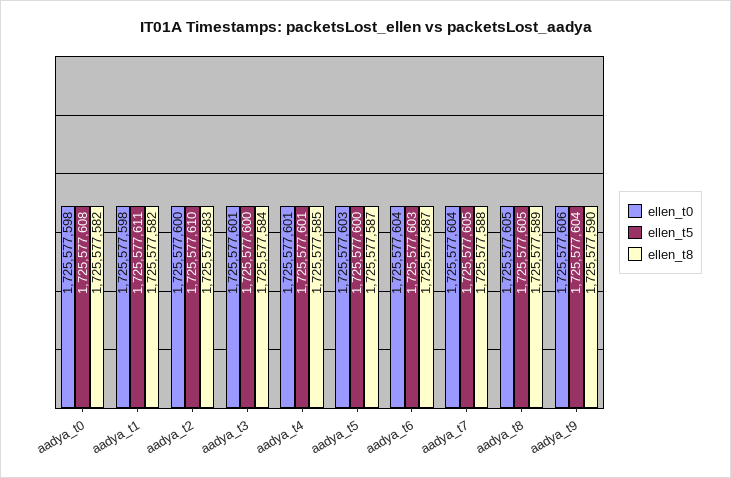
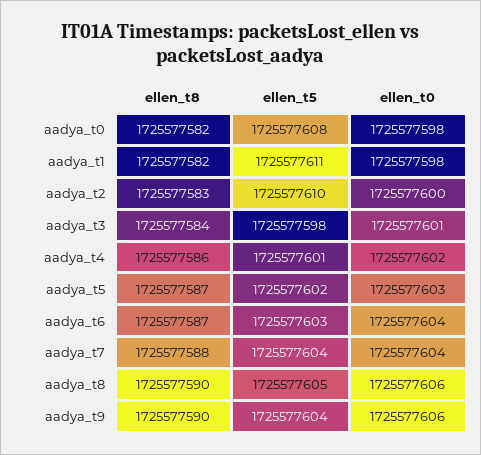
ellen_t5, aadya_t3: 1725577600 -> 1725577598
ellen_t0, aadya_t4: 1725577601 -> 1725577602
ellen_t8, aadya_t4: 1725577585 -> 1725577586
ellen_t5, aadya_t5: 1725577600 -> 1725577602
ellen_t5, aadya_t7: 1725577605 -> 1725577604
ellen_t0, aadya_t8: 1725577605 -> 1725577606
ellen_t8, aadya_t8: 1725577589 -> 1725577590

